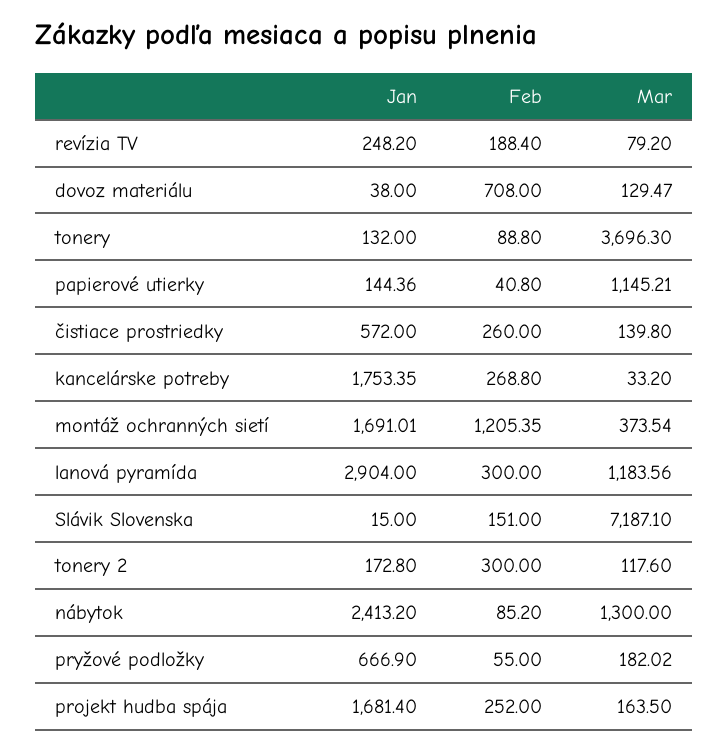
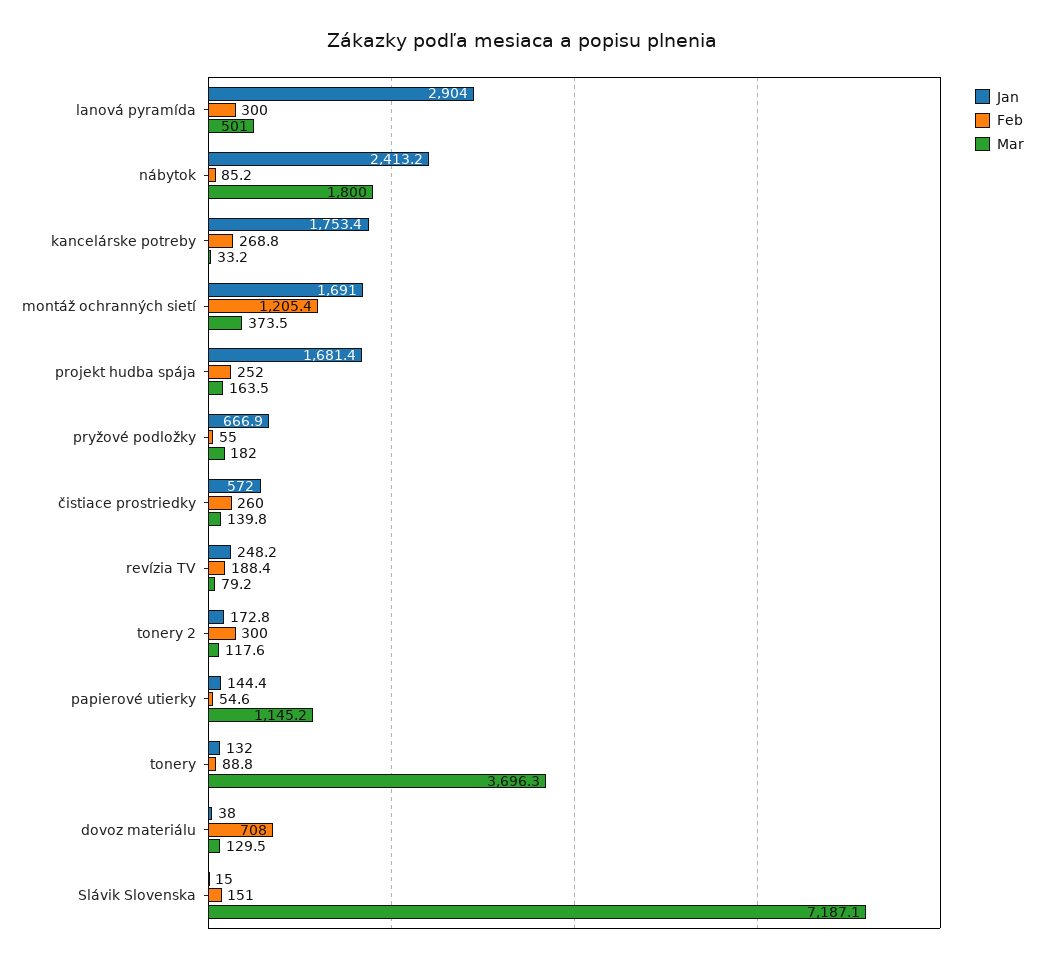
Feb, papierové utierky: 40.8 -> 54.6
Mar, lanová pyramída: 1183.56 -> 501
Mar, nábytok: 1300 -> 1800

